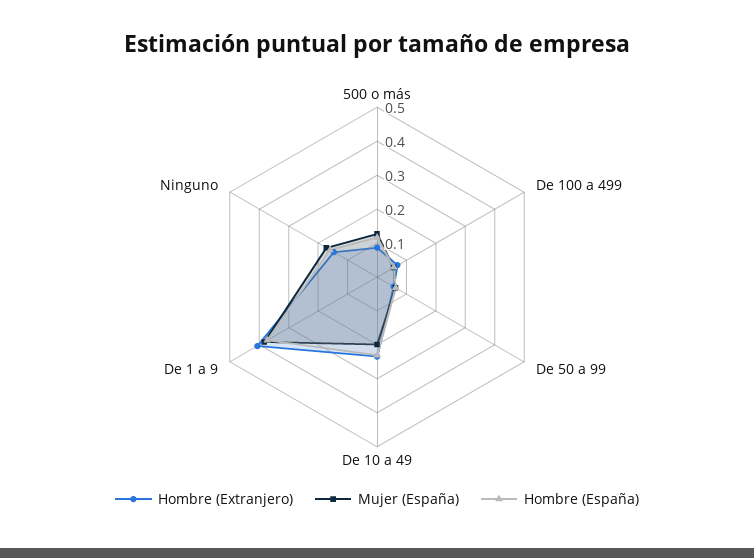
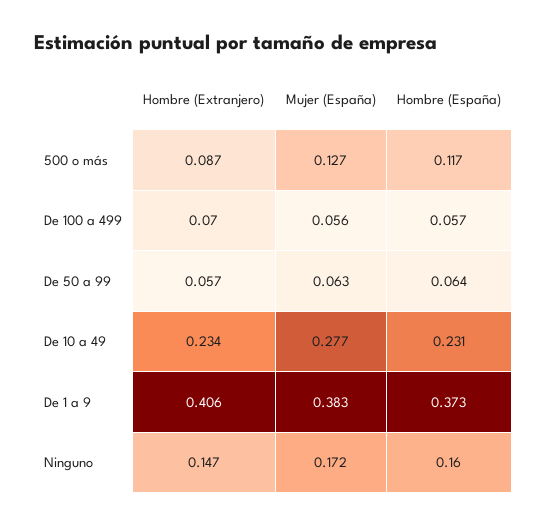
Mujer (España), De 10 a 49: 0.2 -> 0.277

